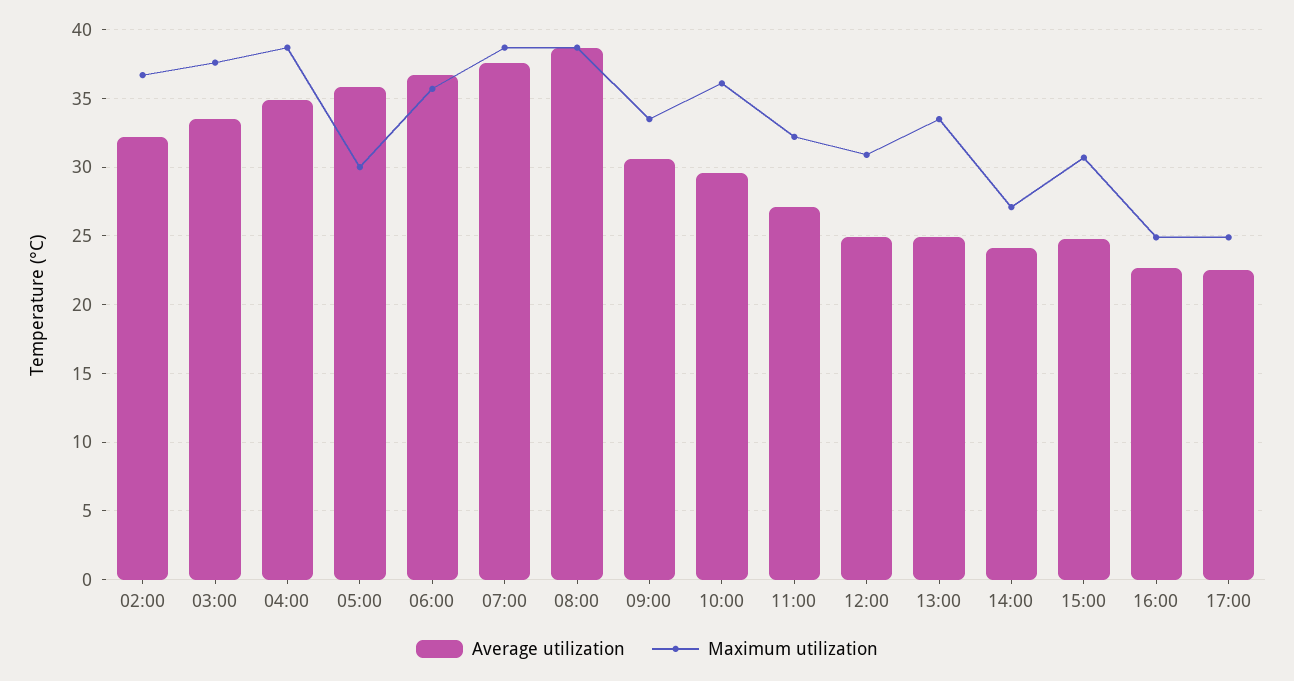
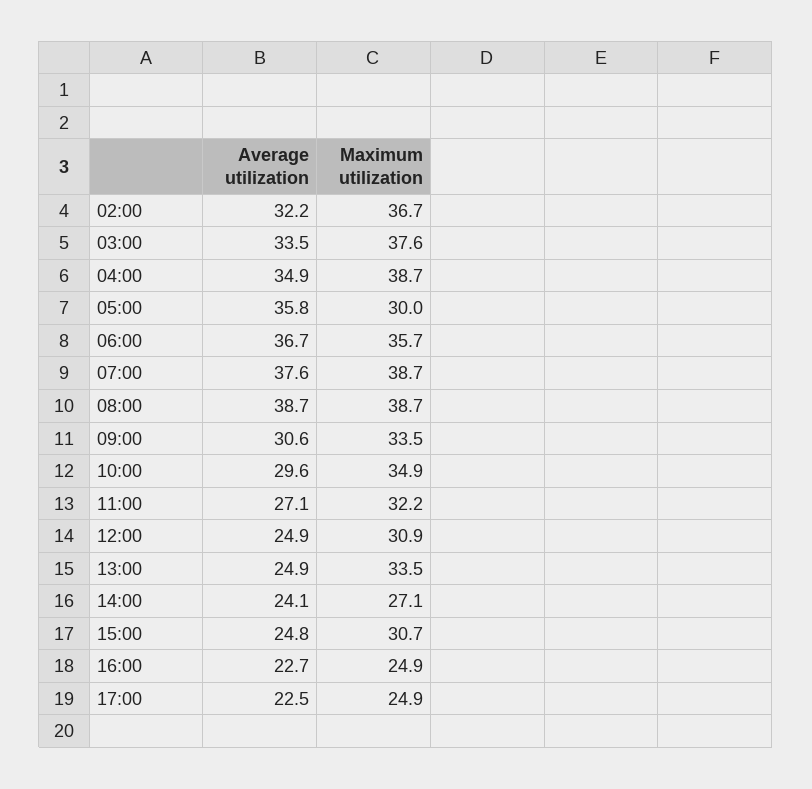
Maximum utilization, 10:00: 36 -> 34.9

